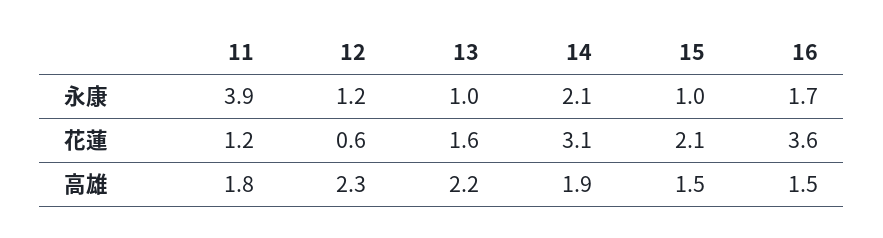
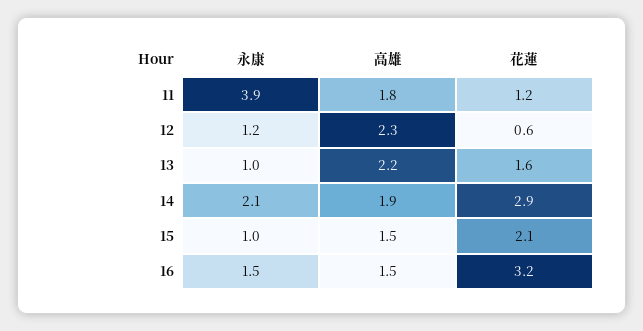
16, 永康: 1.7 -> 1.5
14, 花蓮: 3.1 -> 2.9
16, 花蓮: 3.6 -> 3.2

